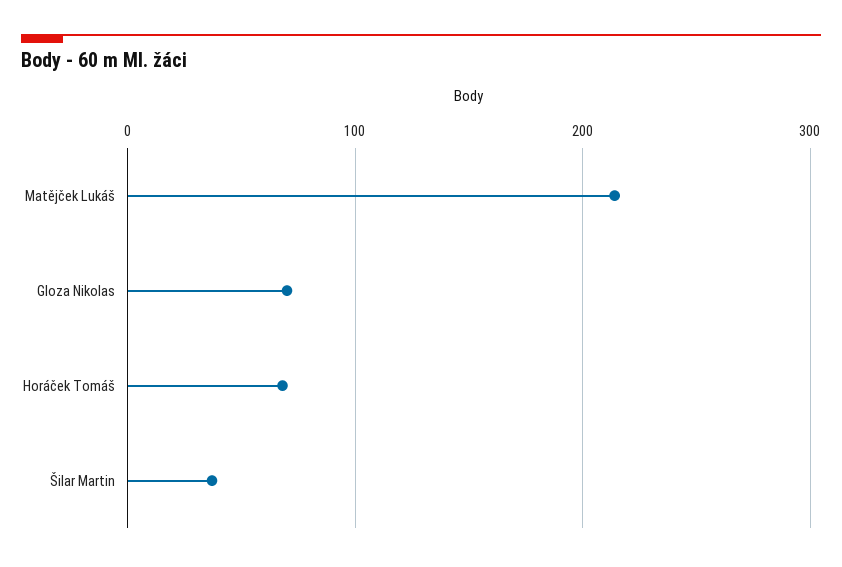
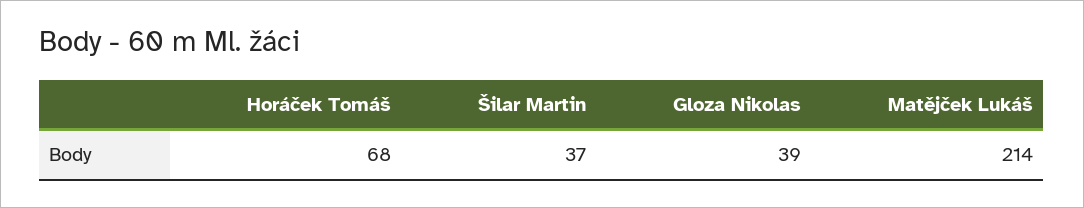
Gloza Nikolas: 70 -> 39

